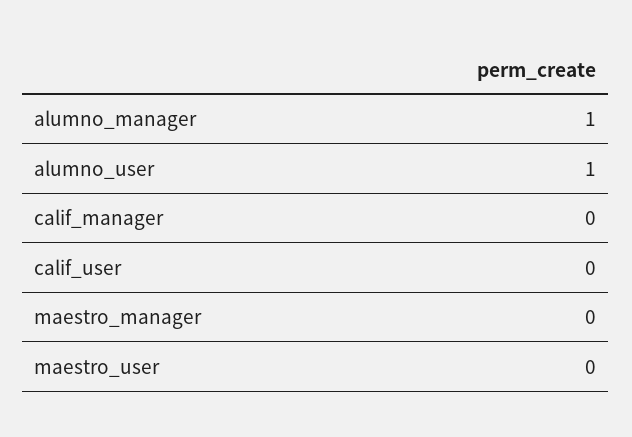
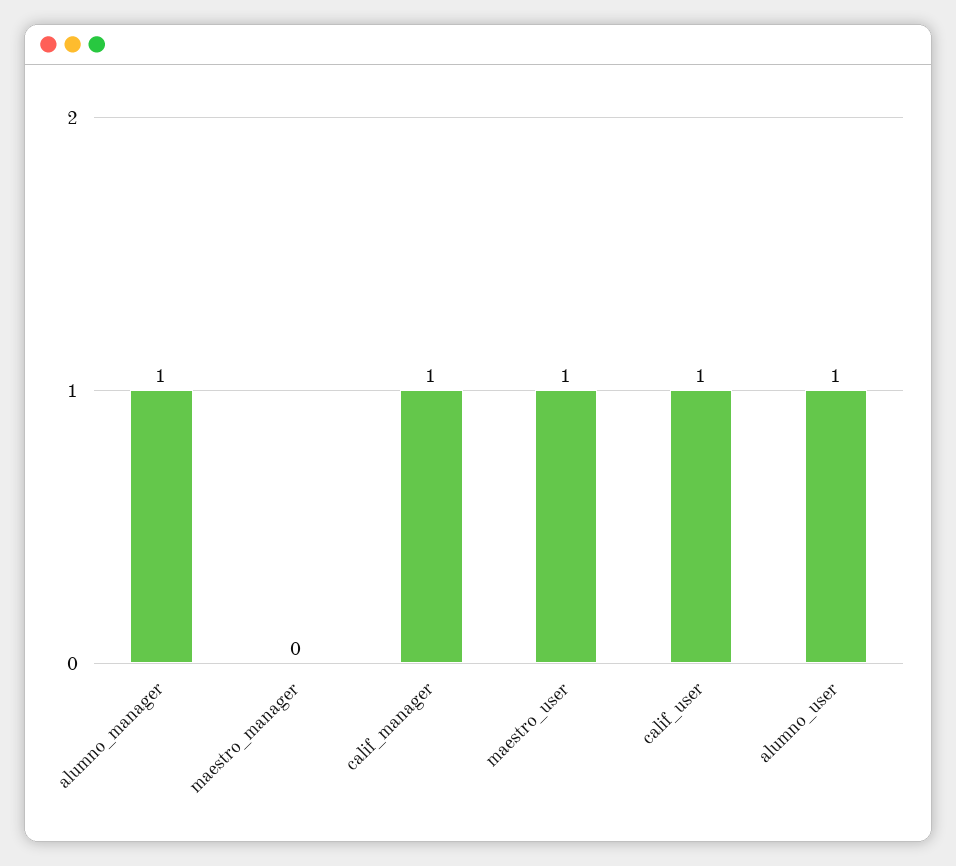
calif_manager: 0 -> 1
calif_user: 0 -> 1
maestro_user: 0 -> 1

